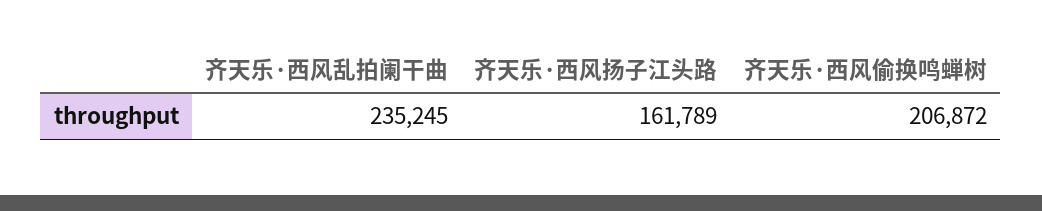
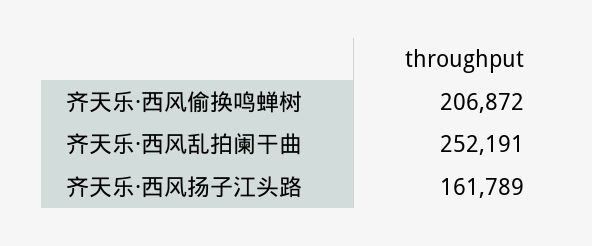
齐天乐·西风乱拍阑干曲: 235245 -> 252191

